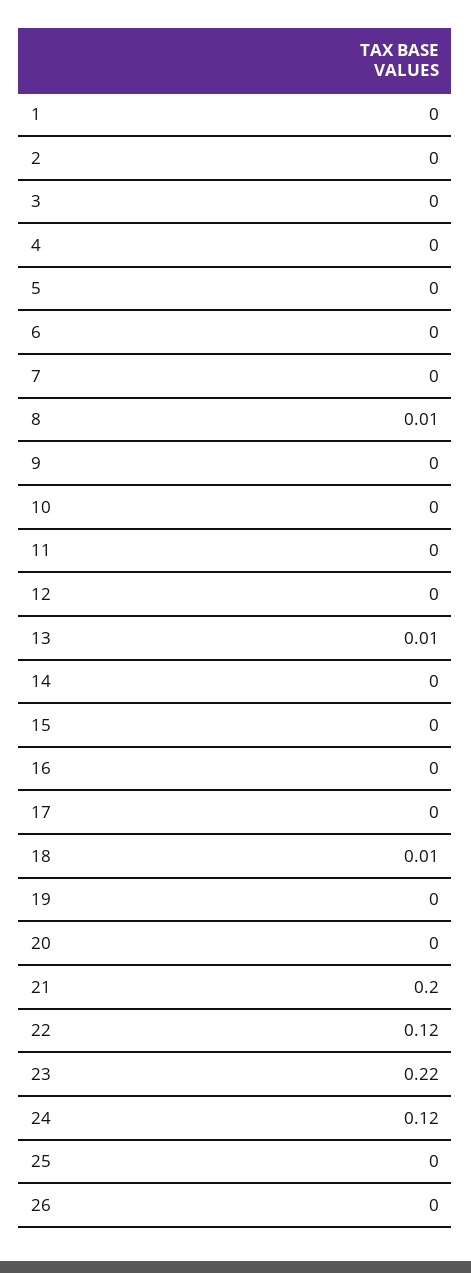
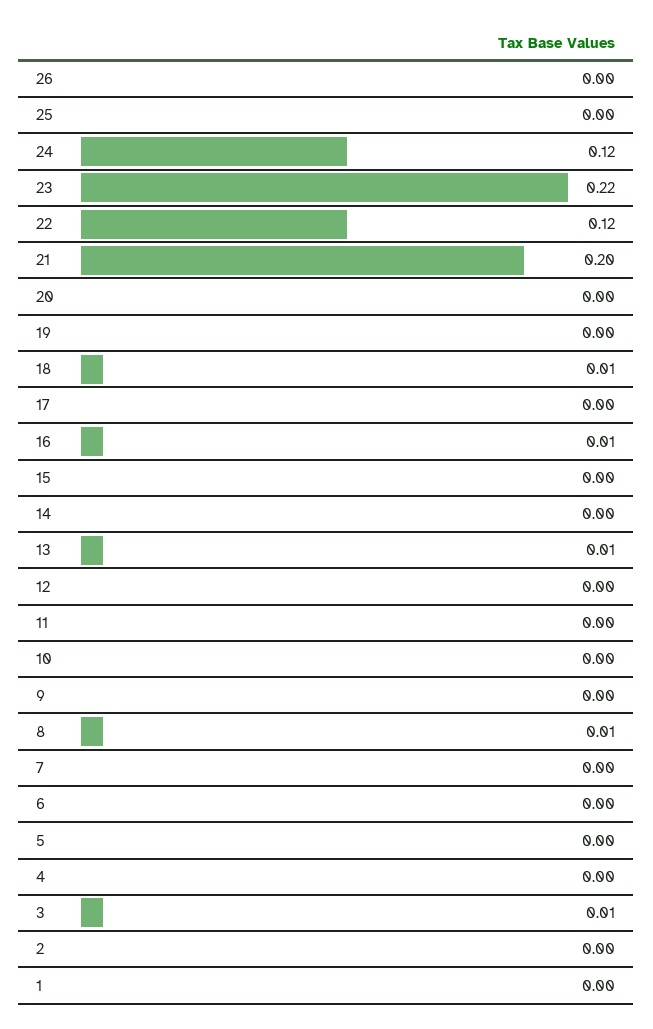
3: 0 -> 0.01
16: 0 -> 0.01

